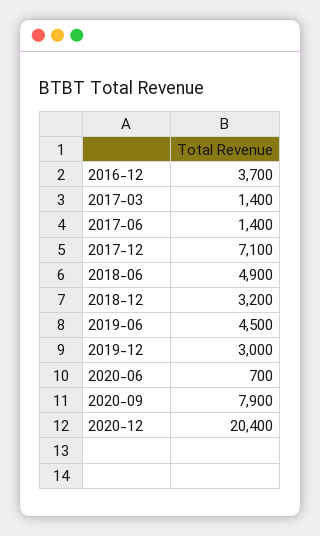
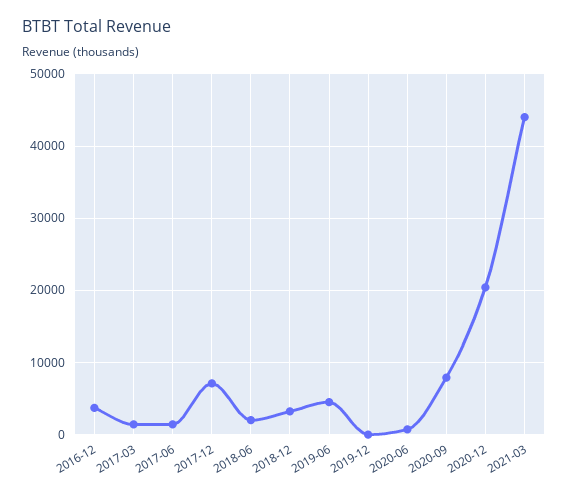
2018-06: 4900 -> 2000
2019-12: 3000 -> 0
2021-03: none -> 44000

